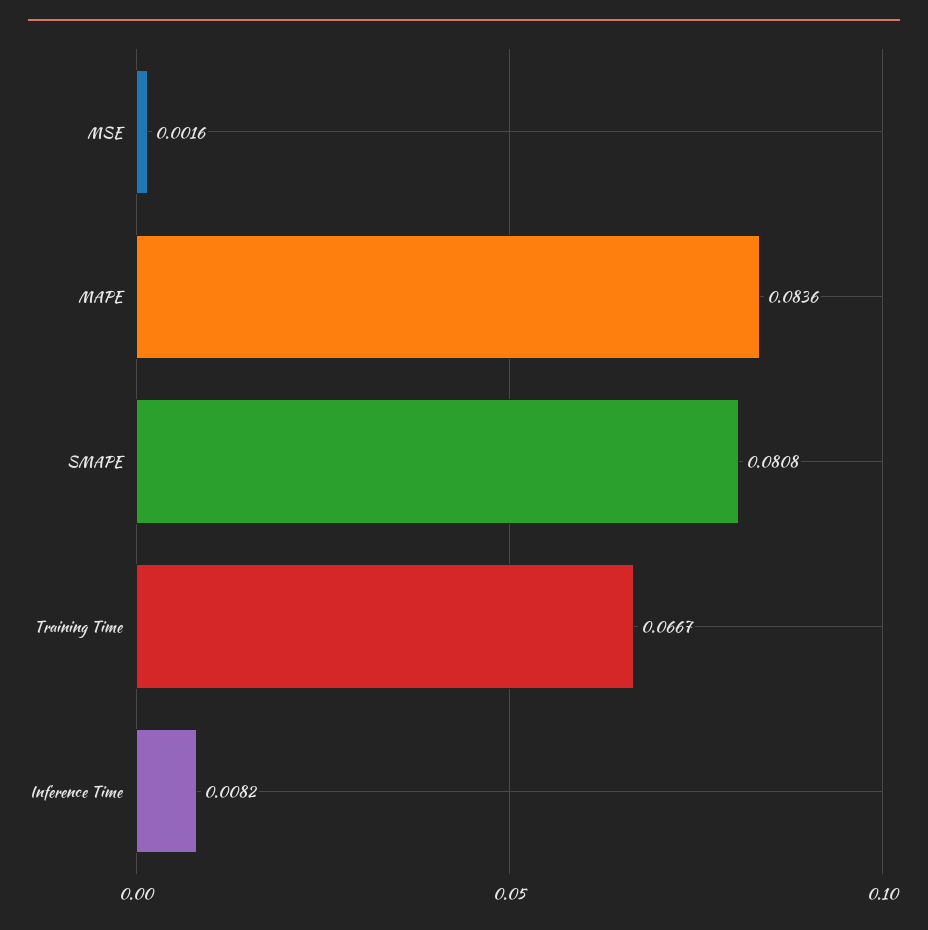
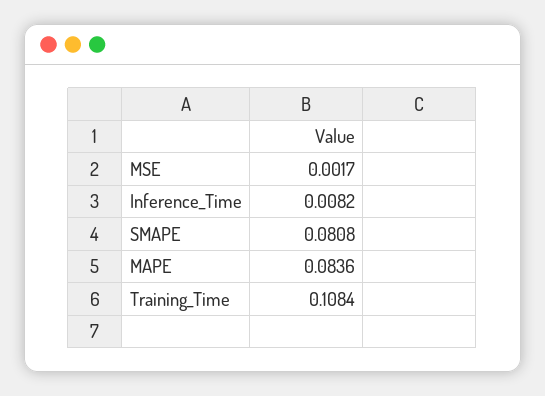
MSE: 0.0016 -> 0.0017
Training Time: 0.0667 -> 0.1084

